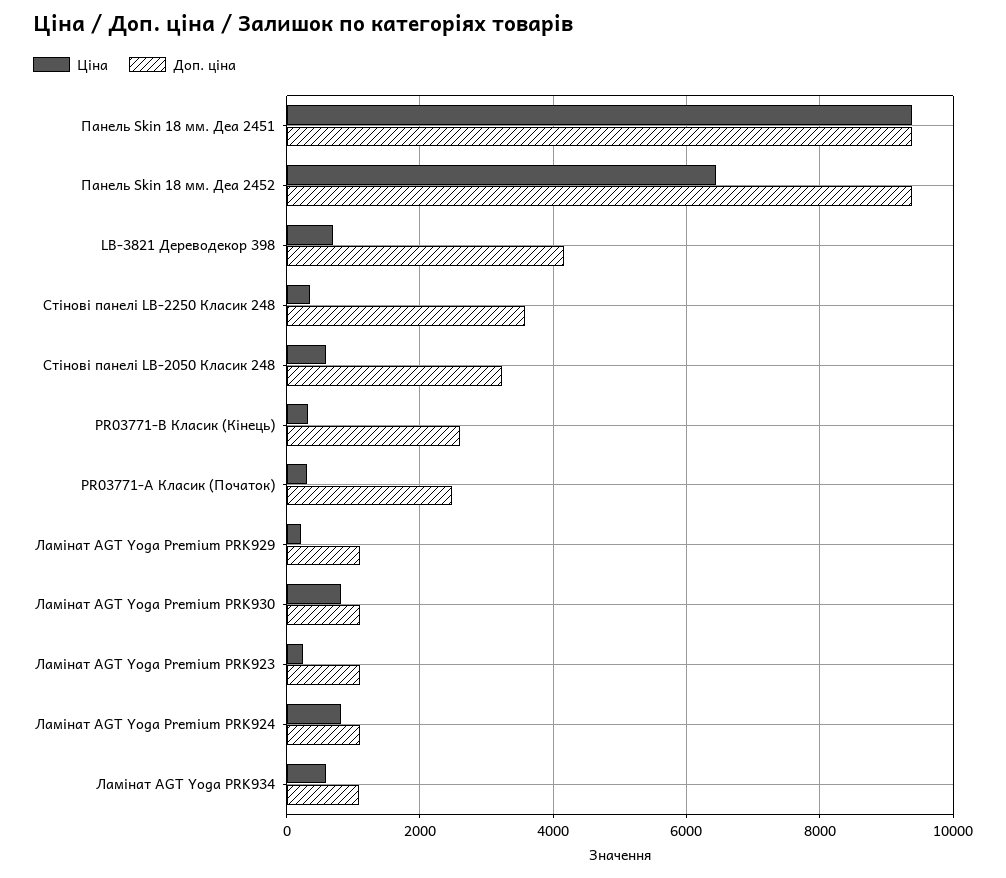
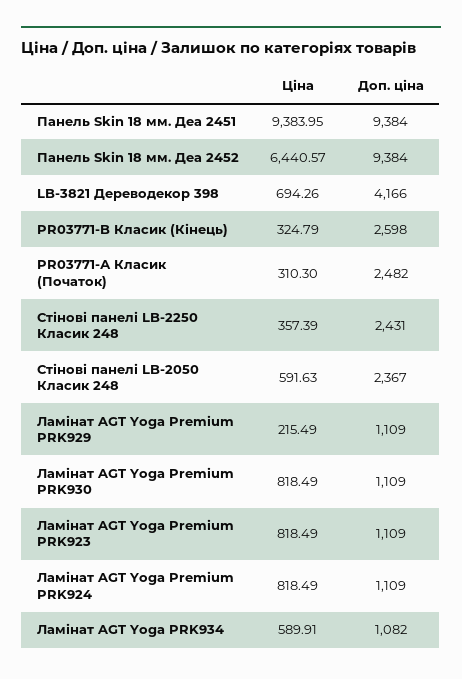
Доп. ціна, Стінові панелі LB-2250 Класик 248: 3600 -> 2431
Доп. ціна, Стінові панелі LB-2050 Класик 248: 3200 -> 2367
Ціна, Ламінат AGT Yoga Premium PRK923: 200 -> 818.49

